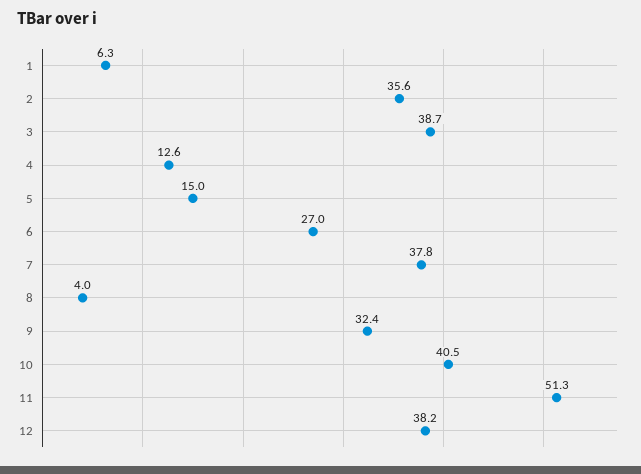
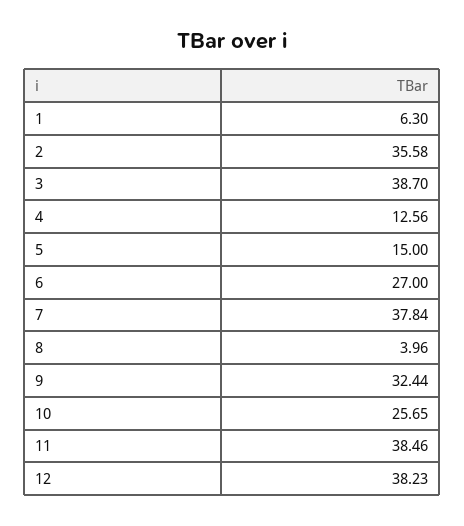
10: 40.5 -> 25.65
11: 51.3 -> 38.46

